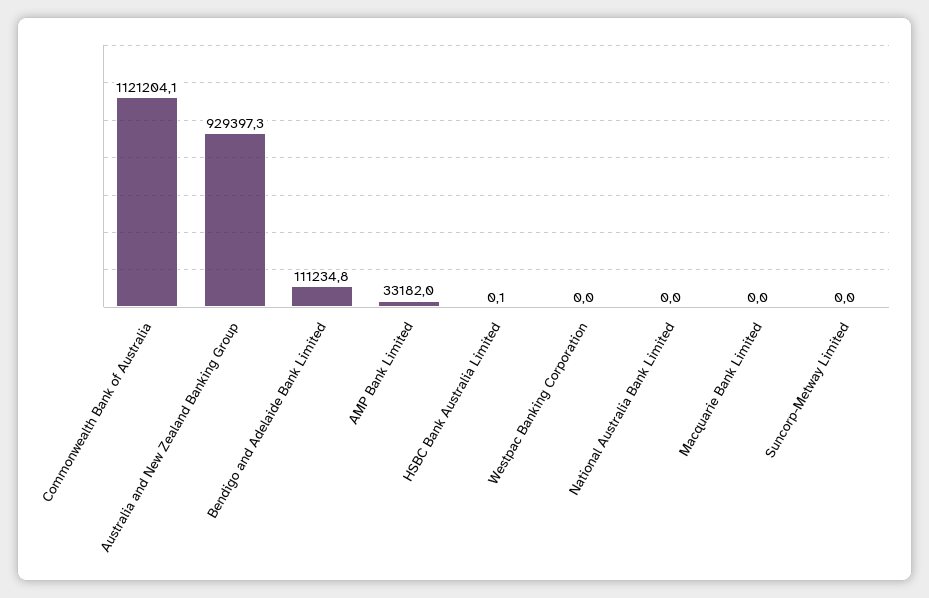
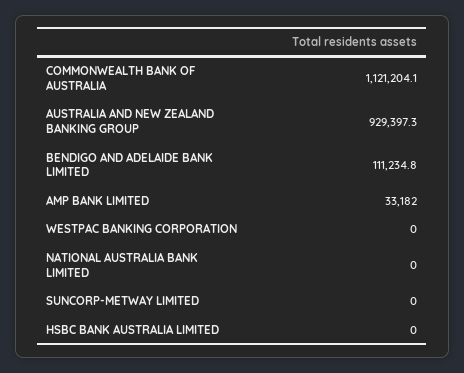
HSBC Bank Australia Limited: 0.1 -> 0
Macquarie Bank Limited: 0 -> none

